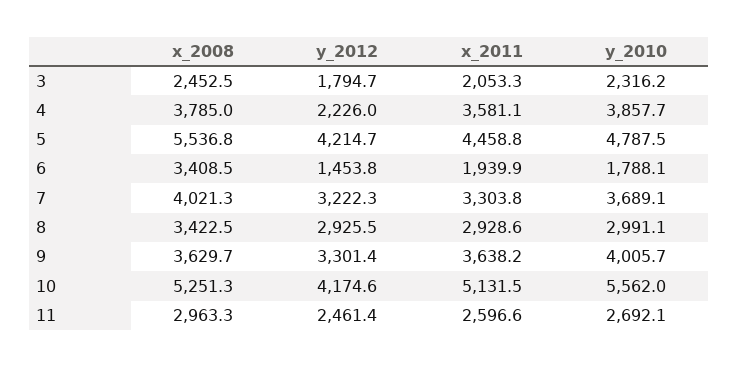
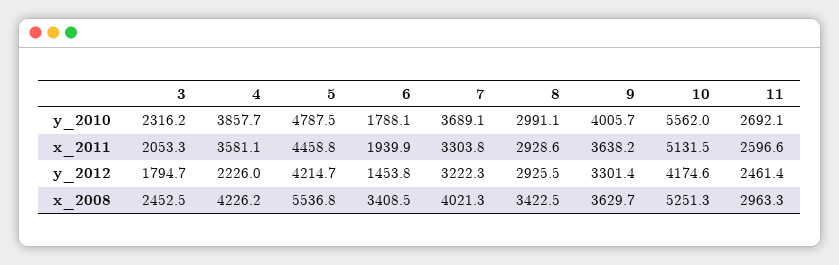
x_2008, 4: 3785 -> 4226.2

